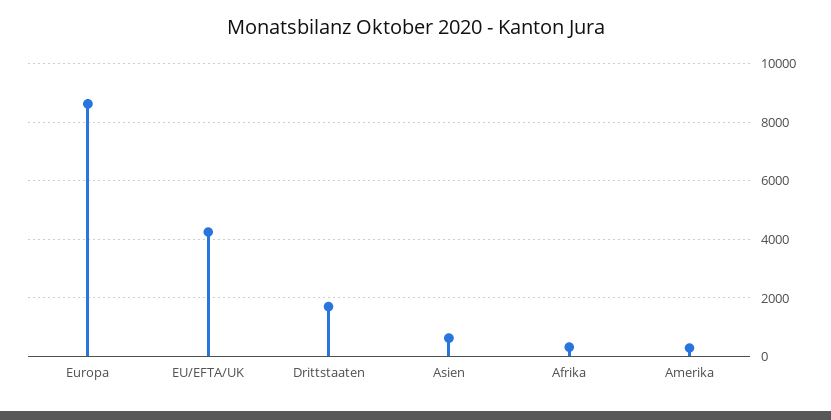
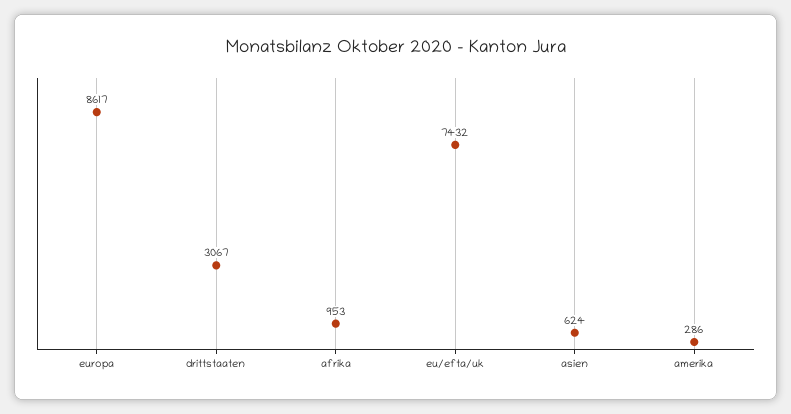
EU/EFTA/UK: 4250 -> 7432
Drittstaaten: 1750 -> 3067
Afrika: 250 -> 953

